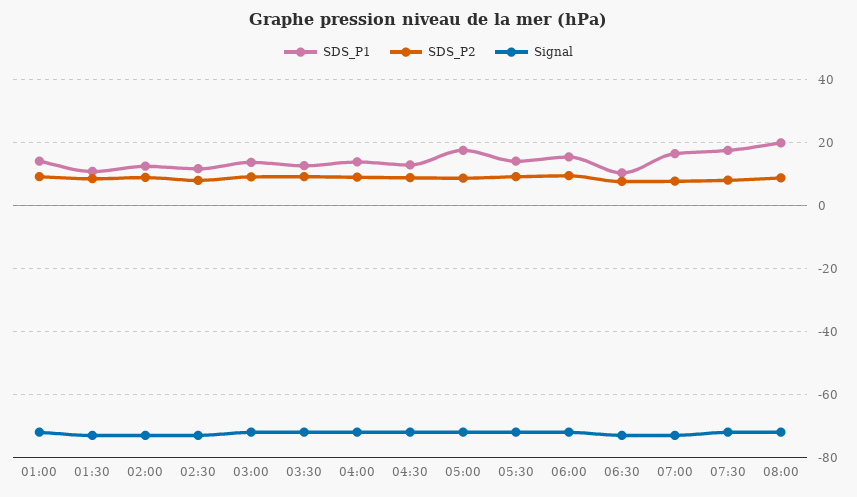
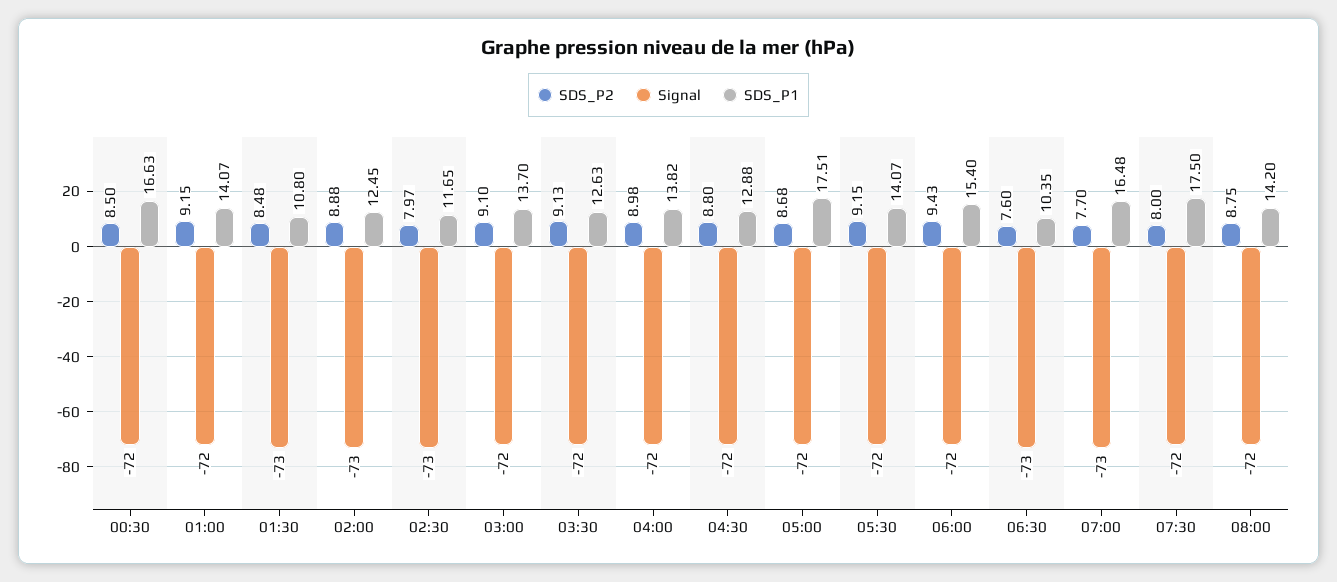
SDS_P1, 08:00: 20 -> 14.2
SDS_P2, 00:30: none -> 8.5
Signal, 00:30: none -> -72
SDS_P1, 00:30: none -> 16.63

